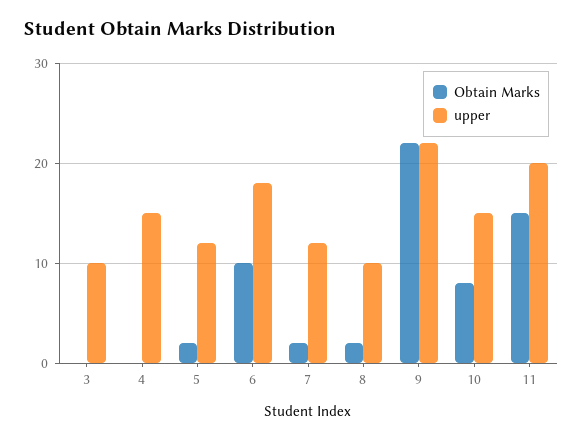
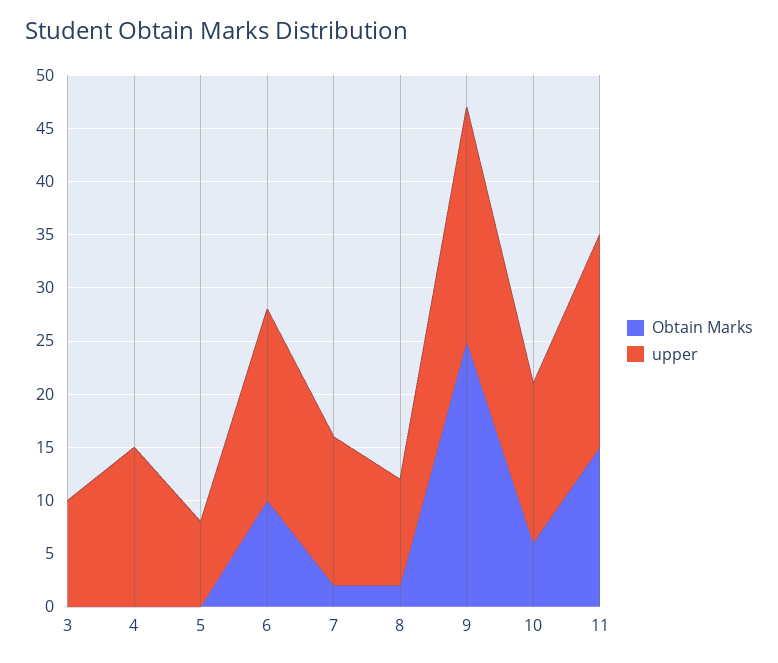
Obtain Marks, 5: 2 -> 0
upper, 5: 12 -> 8
upper, 7: 12 -> 14
Obtain Marks, 9: 22 -> 25
Obtain Marks, 10: 8 -> 6

